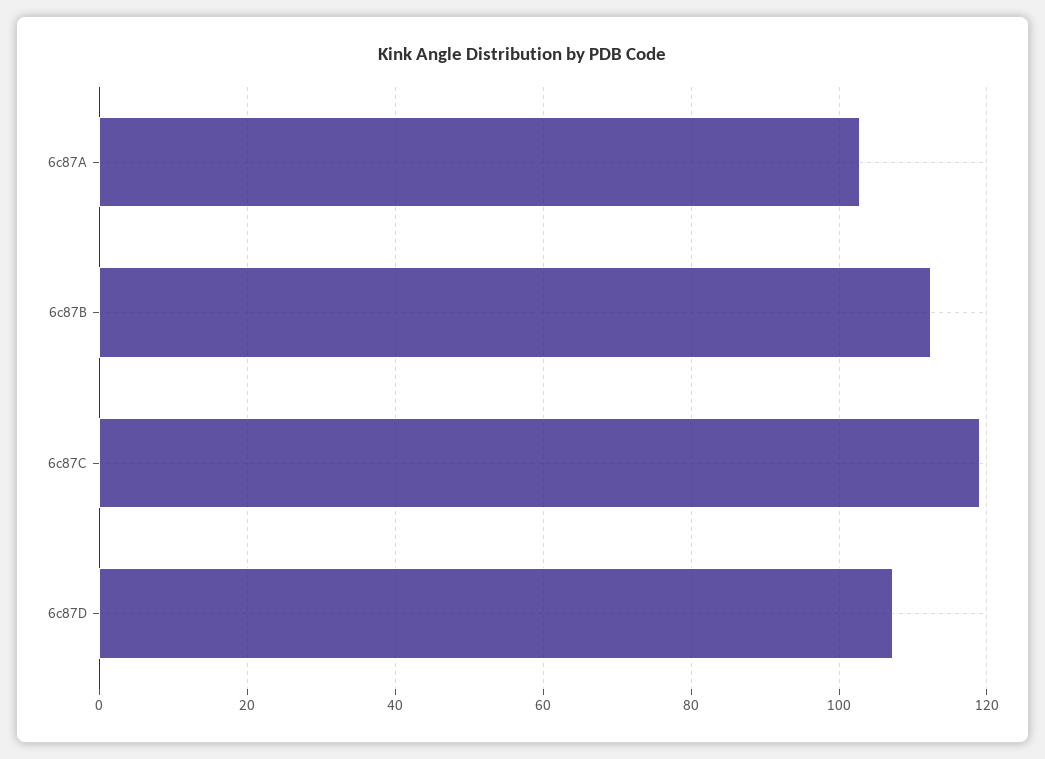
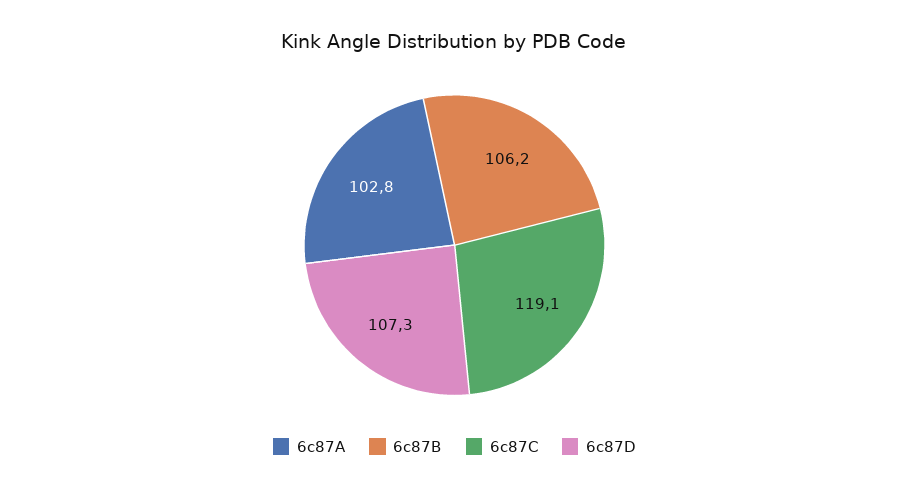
6c87B: 112 -> 106.2

